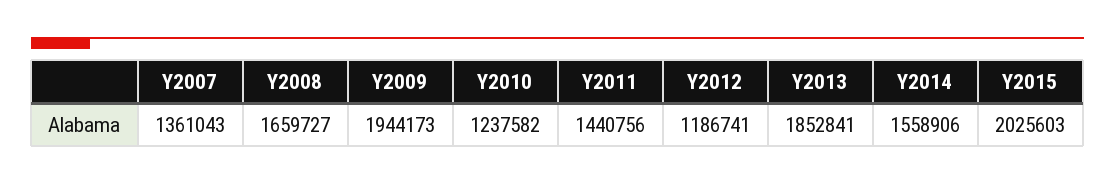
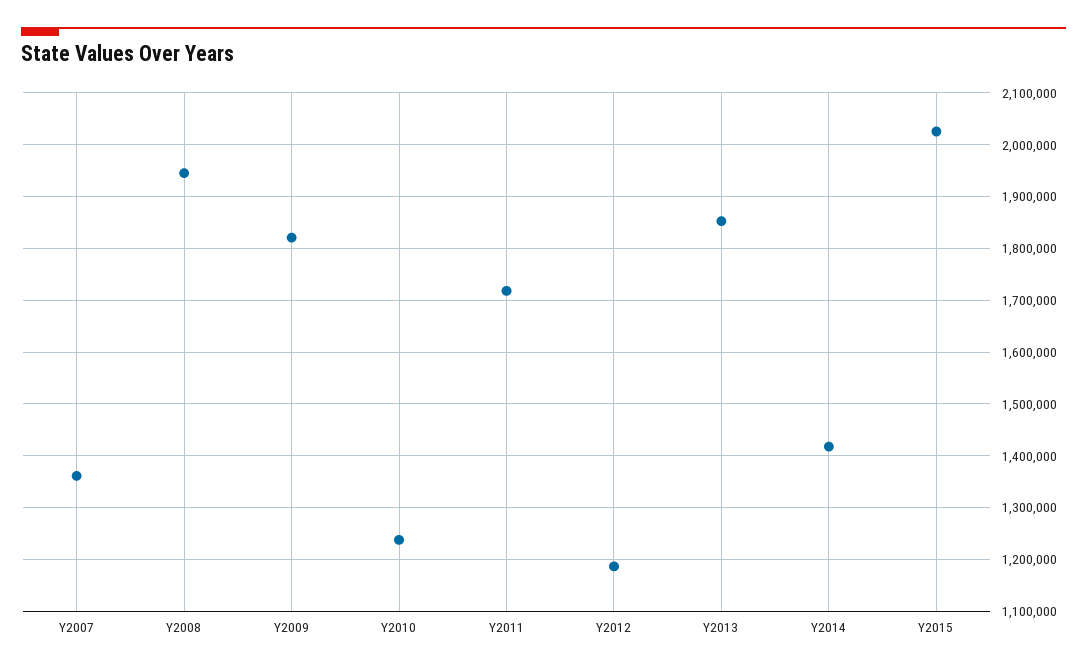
Y2008: 1659727 -> 1940000
Y2009: 1944173 -> 1820000
Y2011: 1440756 -> 1720000
Y2014: 1558906 -> 1420000

